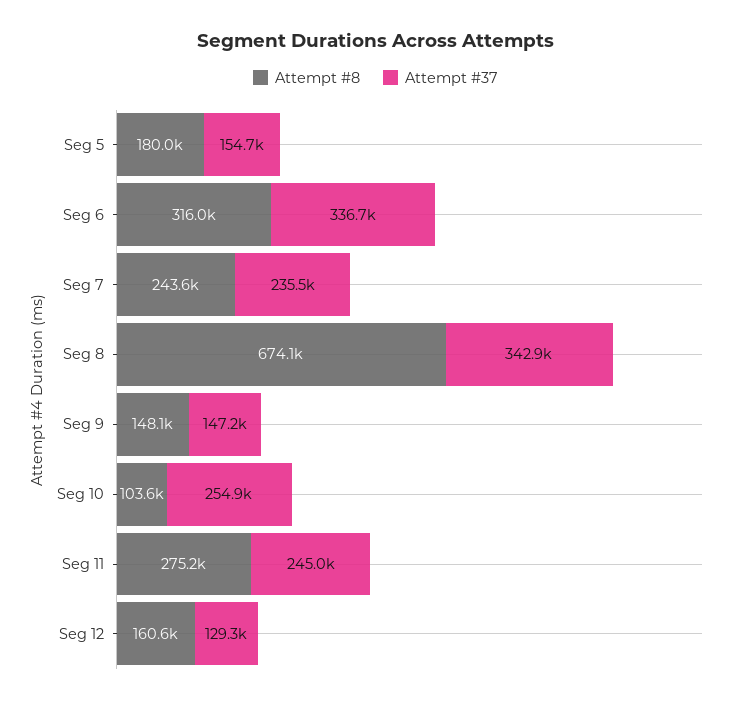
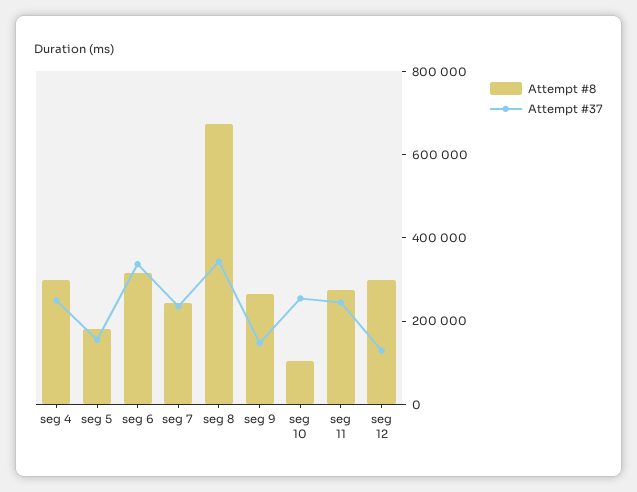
Attempt #8, Seg 9: 148100 -> 250000
Attempt #8, Seg 12: 160600 -> 300000
Attempt #8, seg 4: none -> 300000
Attempt #37, seg 4: none -> 250000

